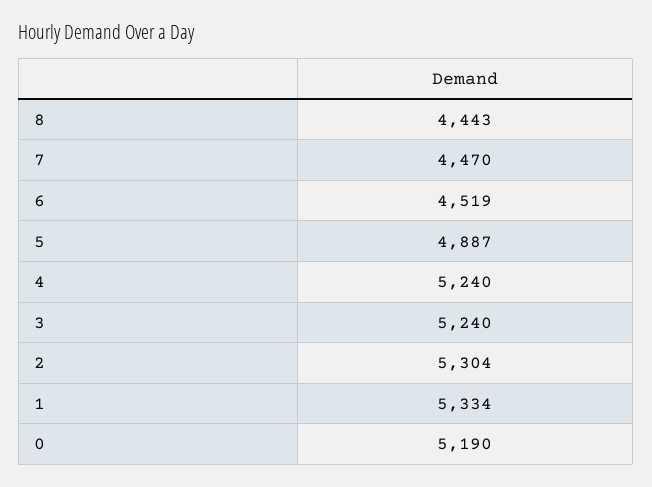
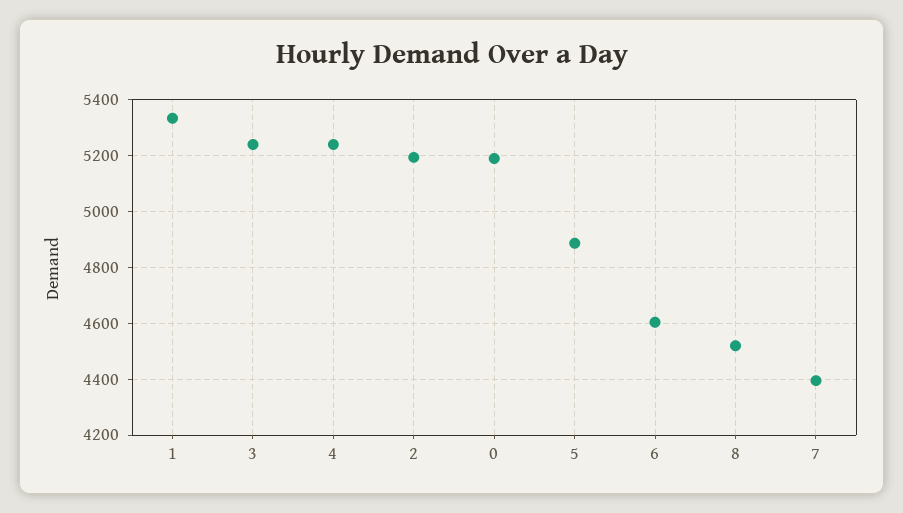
8: 4443 -> 4525
7: 4470 -> 4400
6: 4519 -> 4600
2: 5304 -> 5200

